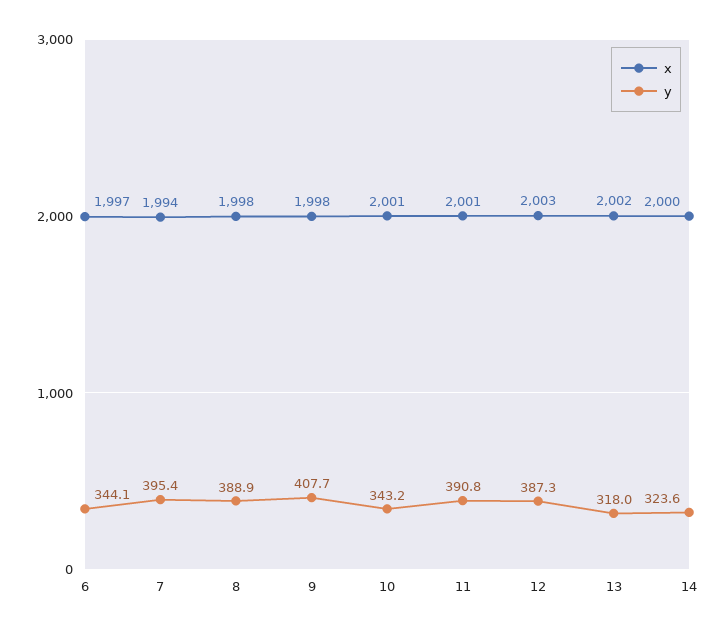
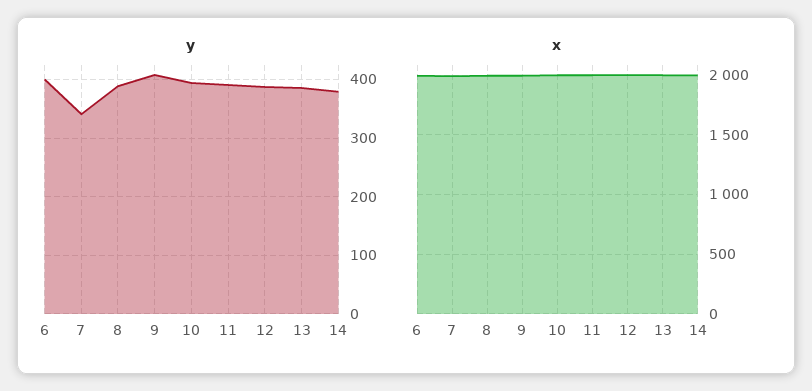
y, 6: 344.1 -> 400
y, 7: 395.4 -> 340
y, 10: 343.2 -> 400
y, 13: 318 -> 380
y, 14: 323.6 -> 380

